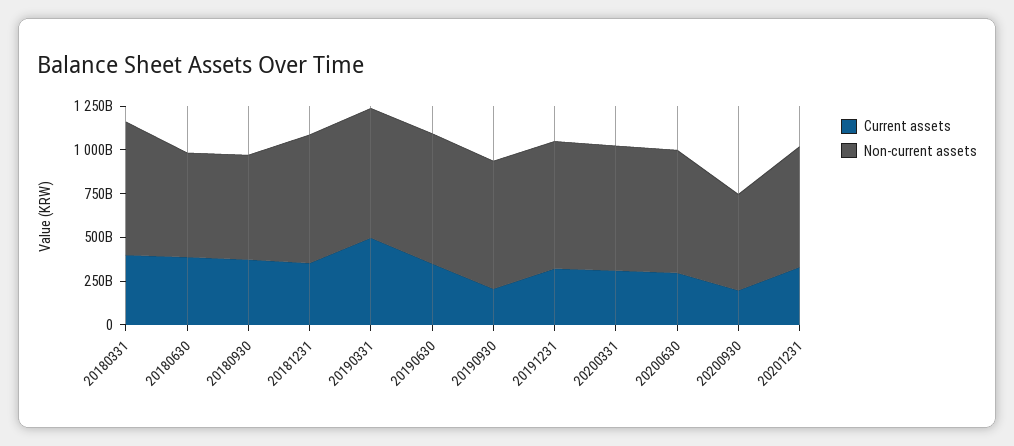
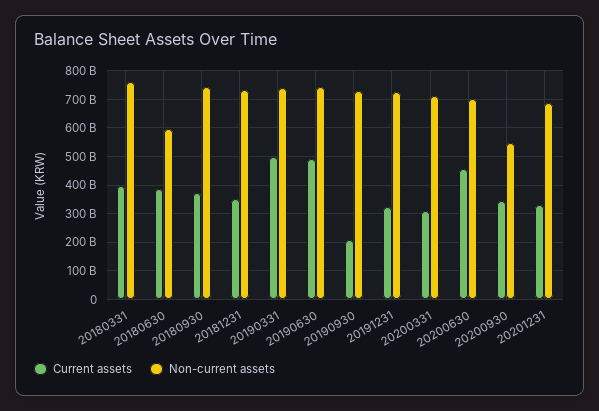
Non-current assets, 20180930: 600000000000 -> 750000000000
Current assets, 20190630: 350000000000 -> 500000000000
Current assets, 20200630: 300000000000 -> 450000000000
Current assets, 20200930: 200000000000 -> 350000000000

